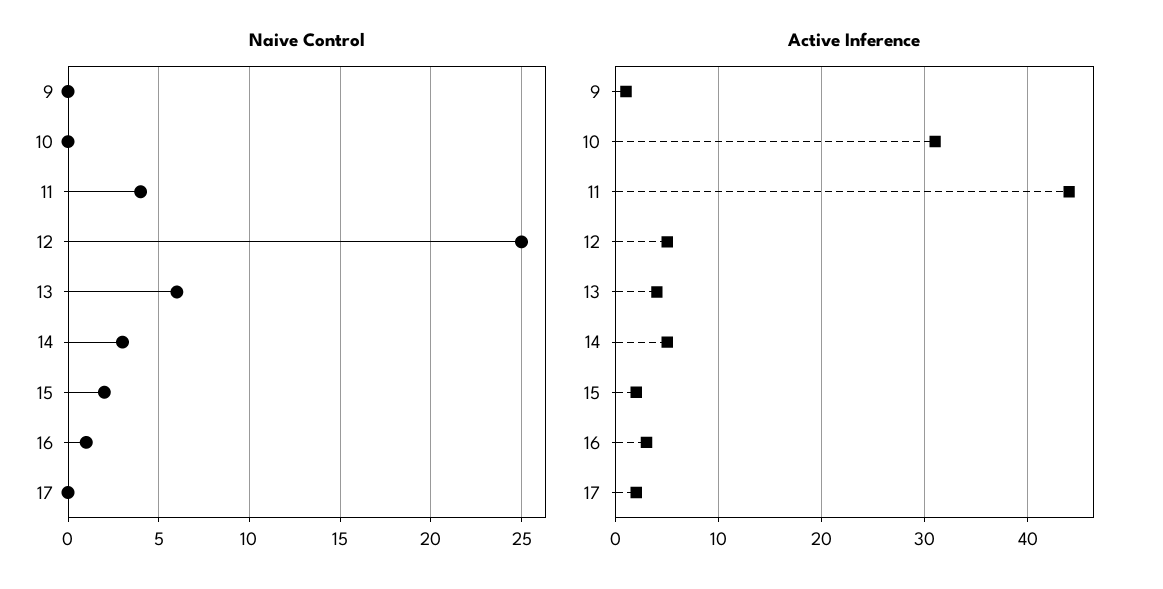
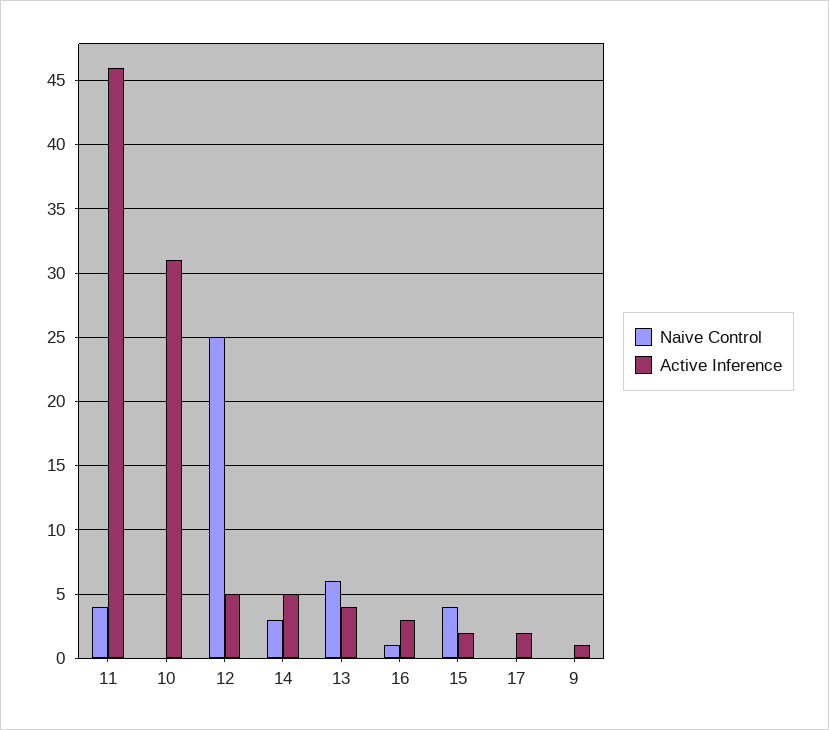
Naive Control, 15: 2 -> 4
Active Inference, 11: 44 -> 46

